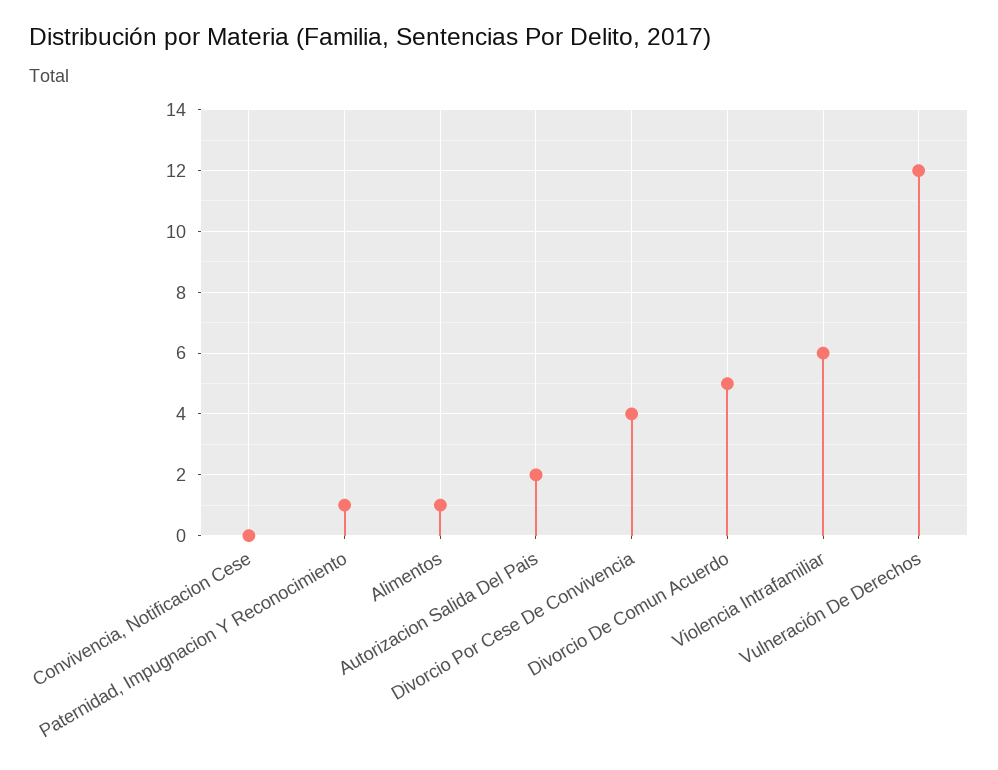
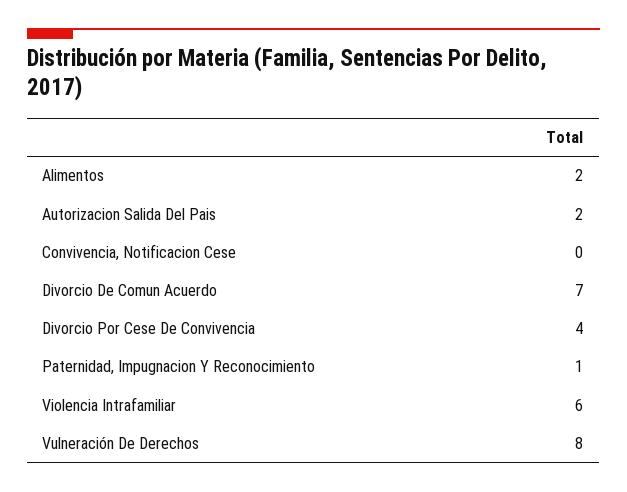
Alimentos: 1 -> 2
Divorcio De Comun Acuerdo: 5 -> 7
Vulneración De Derechos: 12 -> 8

